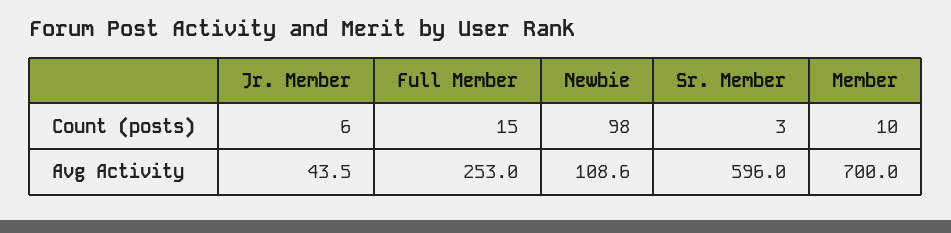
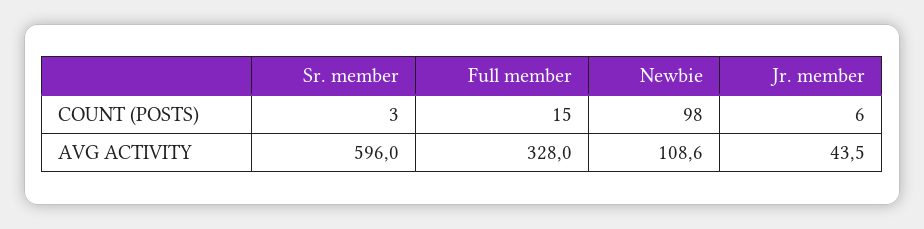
Member, Count (posts): 10 -> none
Full Member, Avg Activity: 253 -> 328
Member, Avg Activity: 700 -> none

